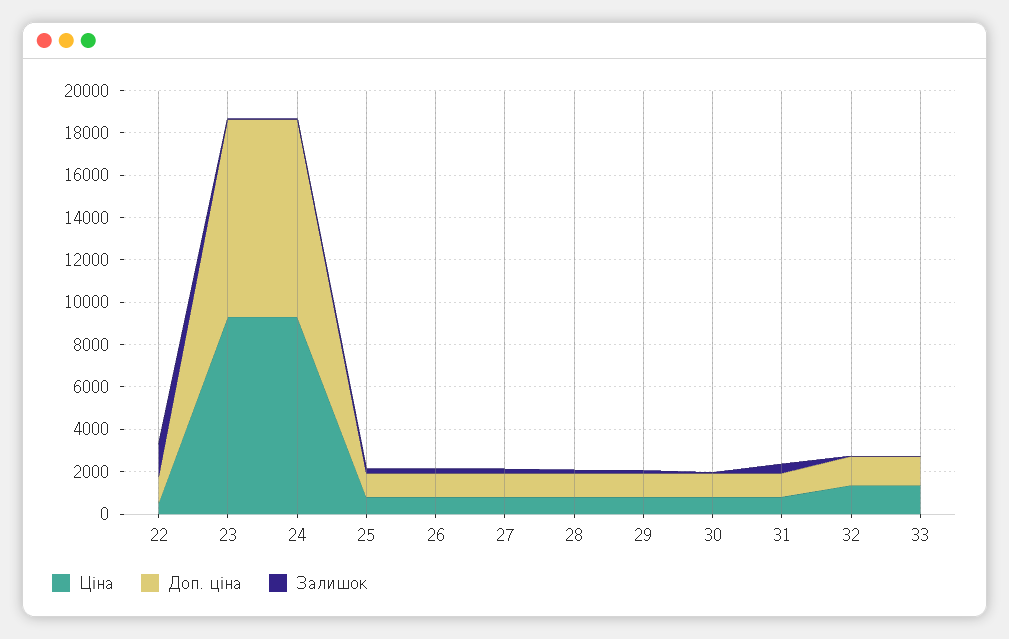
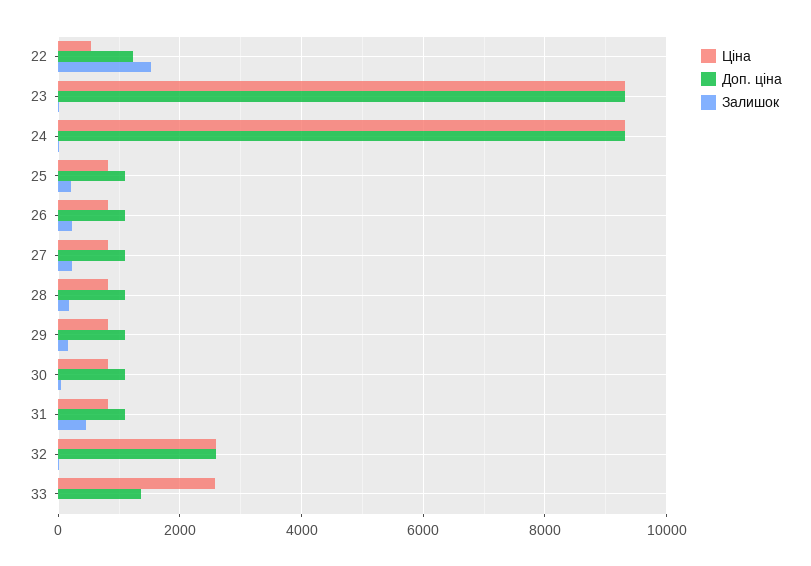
Ціна, 32: 1500 -> 2600
Доп. ціна, 32: 1500 -> 2600
Ціна, 33: 1500 -> 2600

